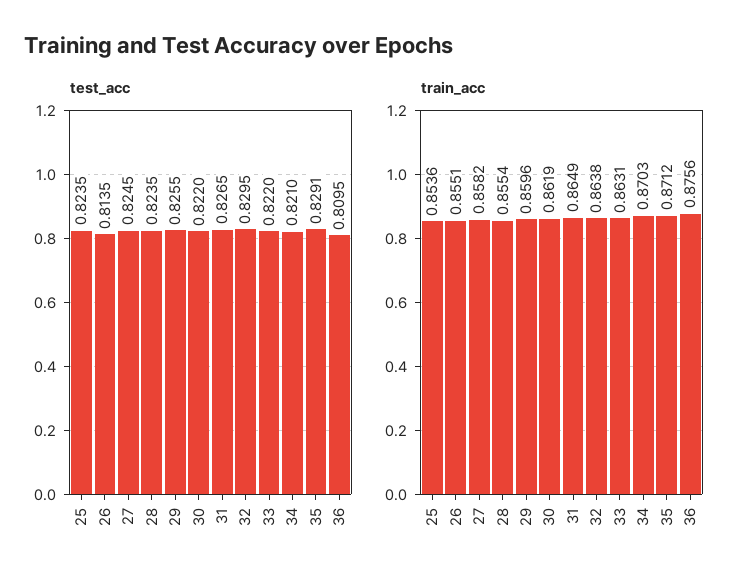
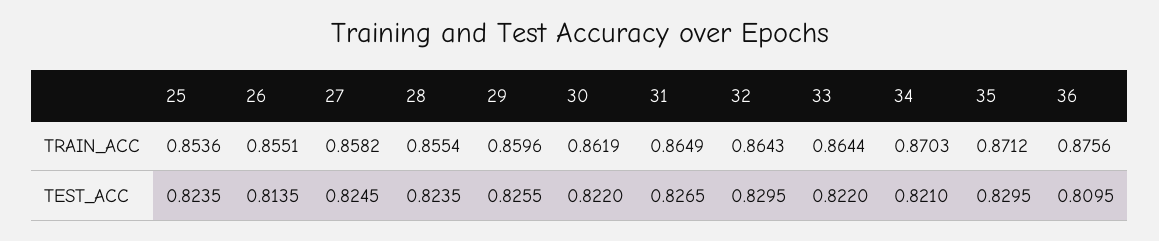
test_acc, 35: 0.8291 -> 0.8295
train_acc, 32: 0.8638 -> 0.8643
train_acc, 33: 0.8631 -> 0.8644

